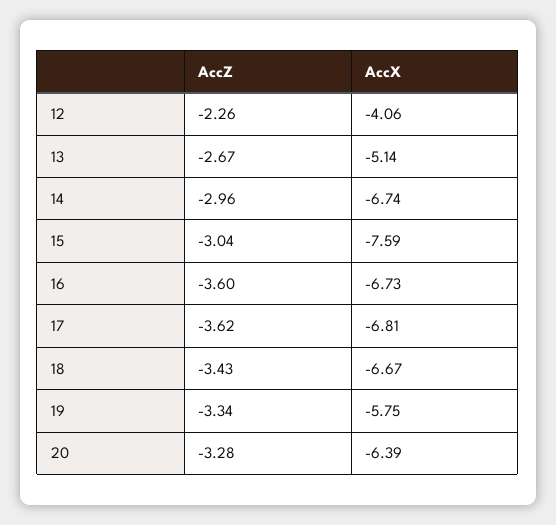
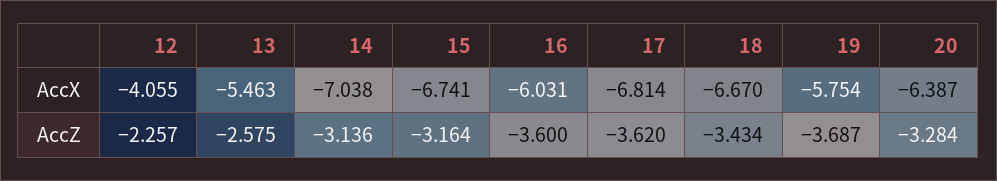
AccZ, 13: -2.67 -> -2.575
AccX, 13: -5.14 -> -5.463
AccZ, 14: -2.96 -> -3.136
AccX, 14: -6.74 -> -7.038
AccZ, 15: -3.04 -> -3.164
AccX, 15: -7.59 -> -6.741
AccX, 16: -6.73 -> -6.031
AccZ, 19: -3.34 -> -3.687

